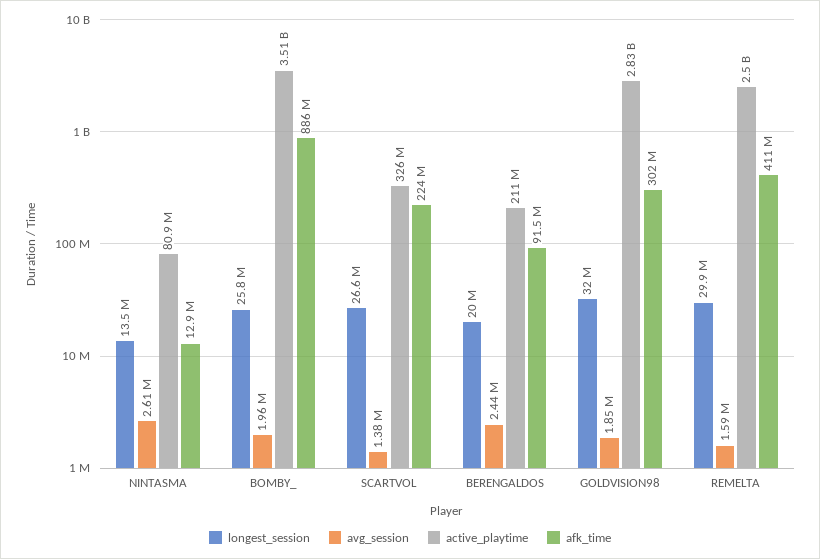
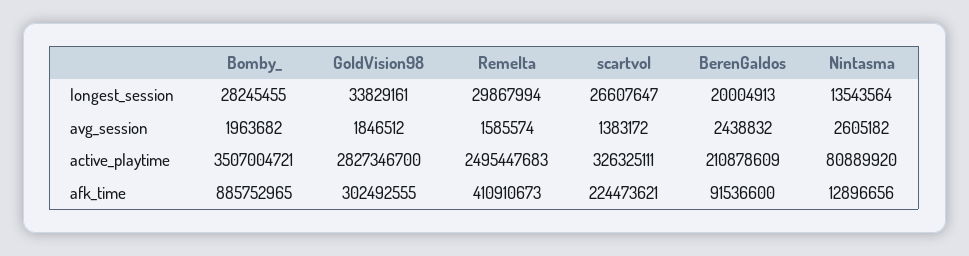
longest_session, BOMBY_: 25800000 -> 28245455
longest_session, GOLDVISION98: 32000000 -> 33829161

